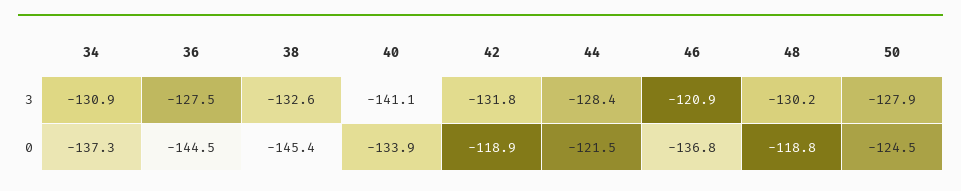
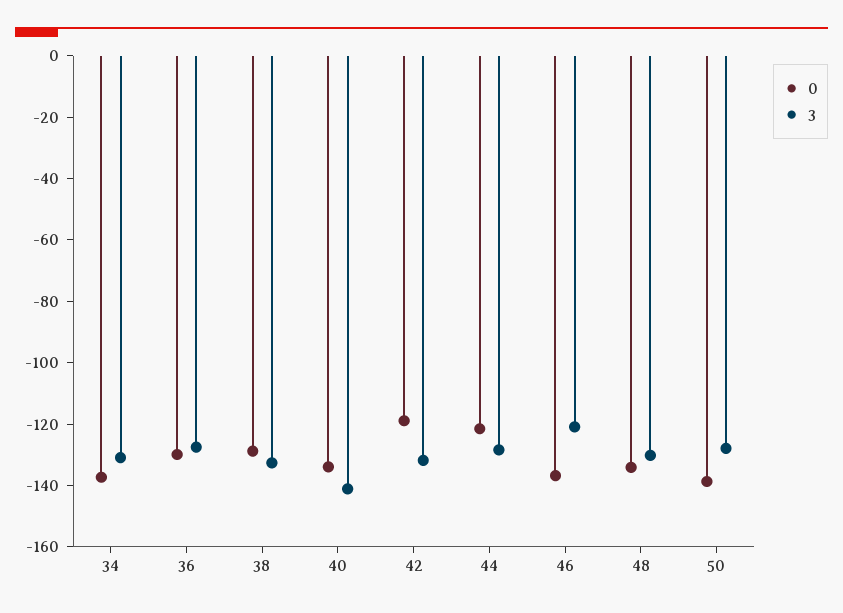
0, 36: -144.5 -> -130
0, 38: -145.4 -> -130
0, 48: -118.8 -> -135
0, 50: -124.5 -> -140

